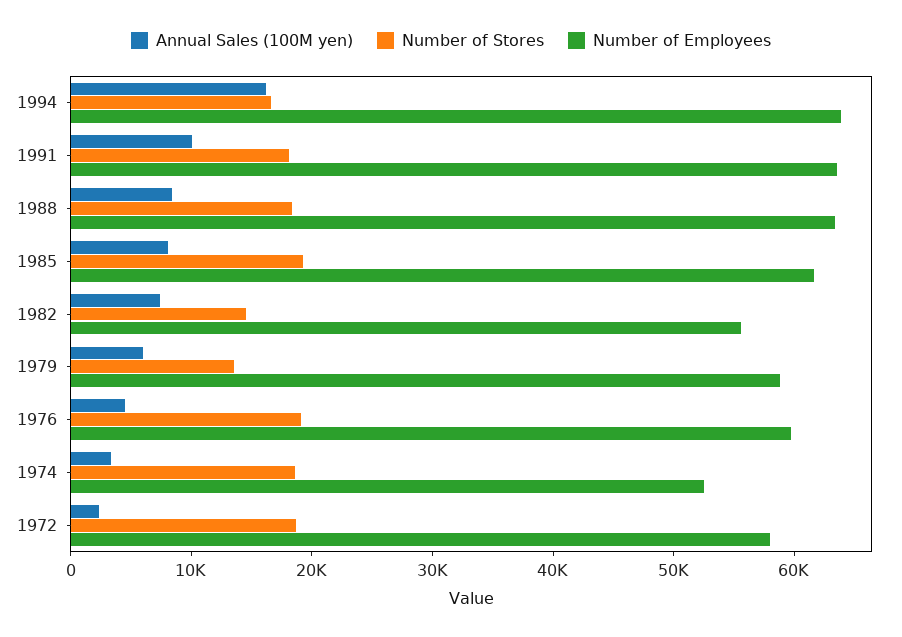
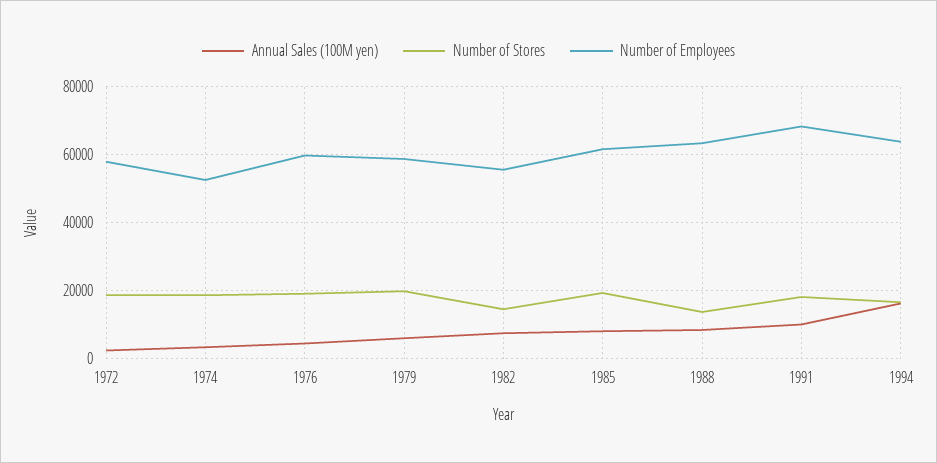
Number of Employees, 1991: 64000 -> 68000
Number of Stores, 1988: 18000 -> 14000
Number of Stores, 1979: 14000 -> 20000

